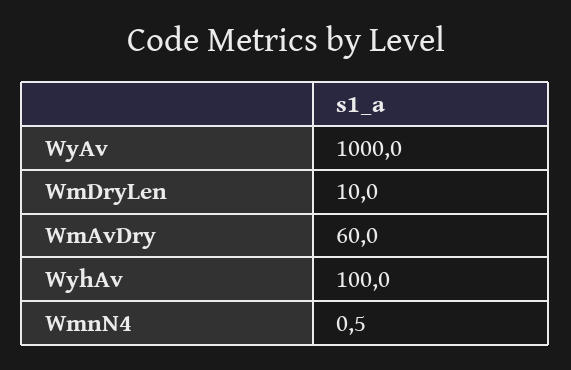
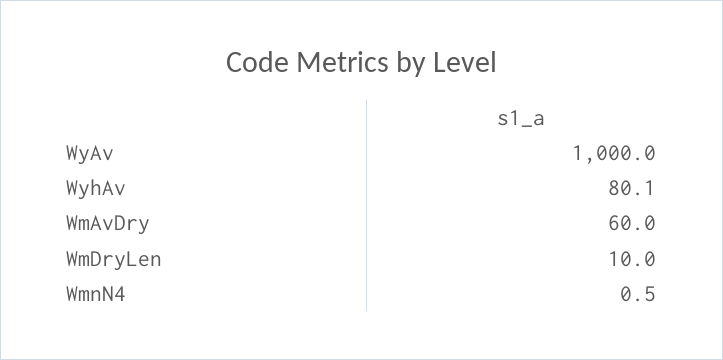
WyhAv: 100 -> 80.1

